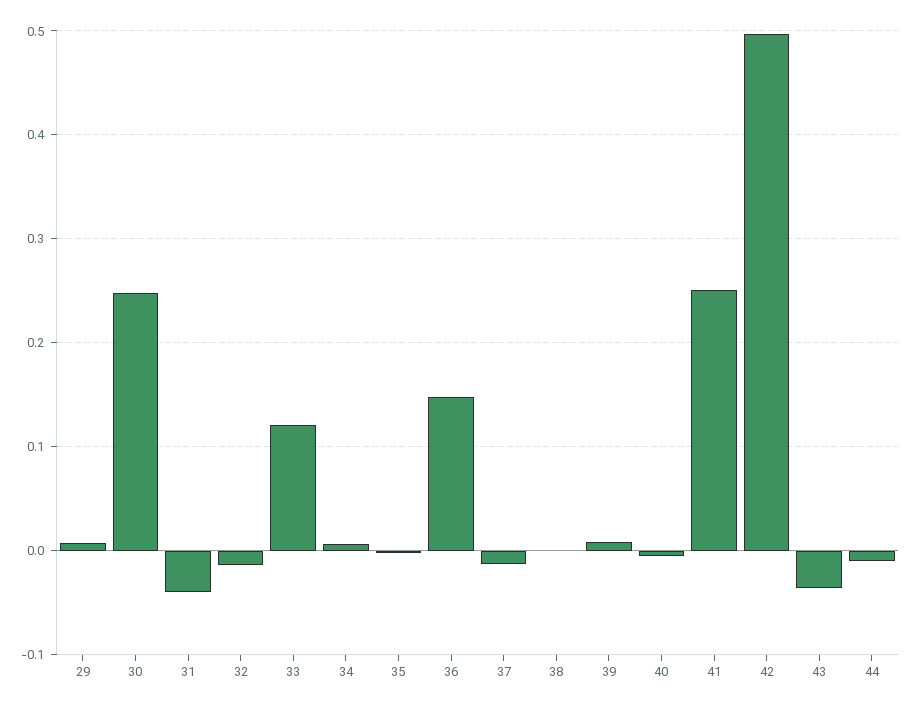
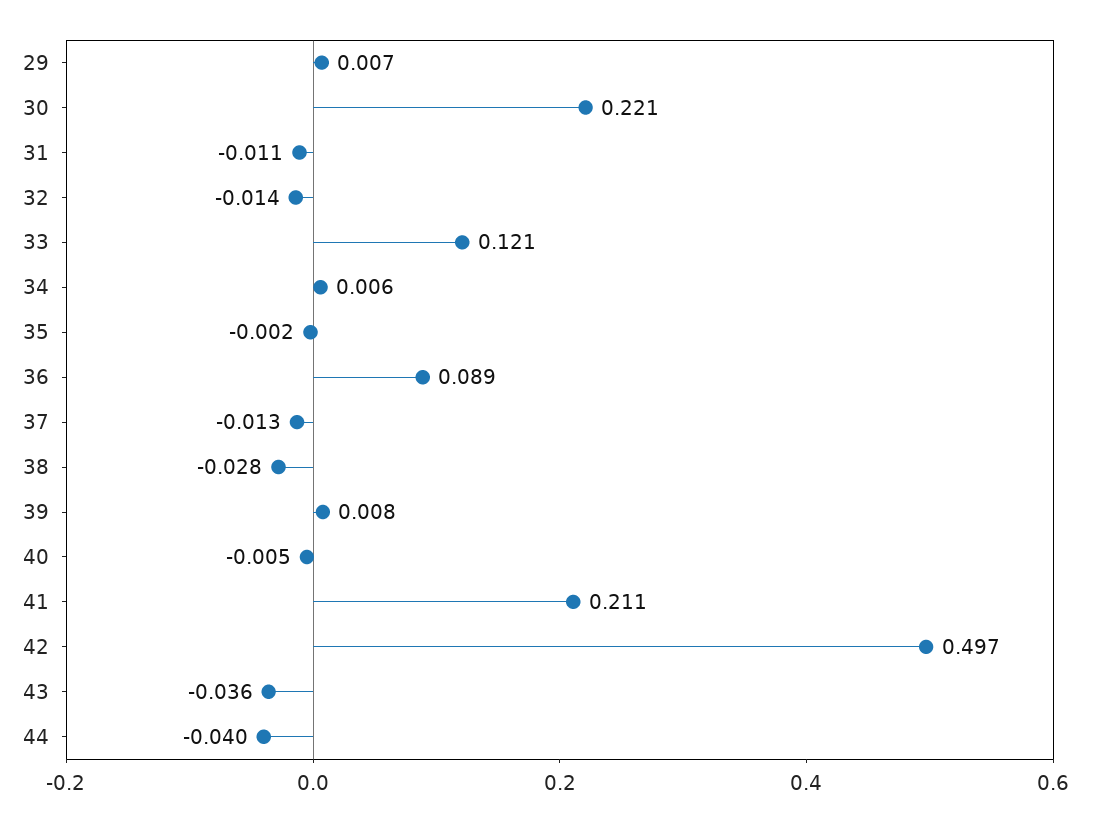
30: 0.25 -> 0.221
31: -0.04 -> -0.011
36: 0.15 -> 0.089
38: 0 -> -0.028
41: 0.25 -> 0.211
44: -0.01 -> -0.04

